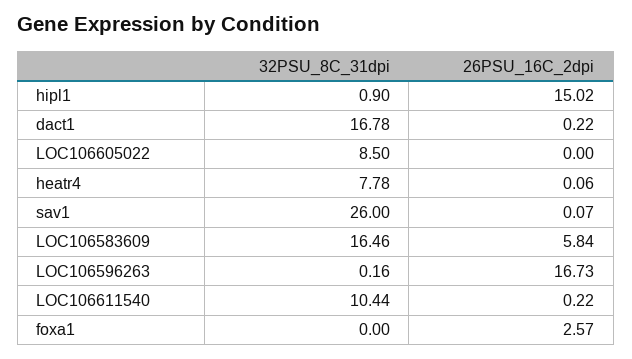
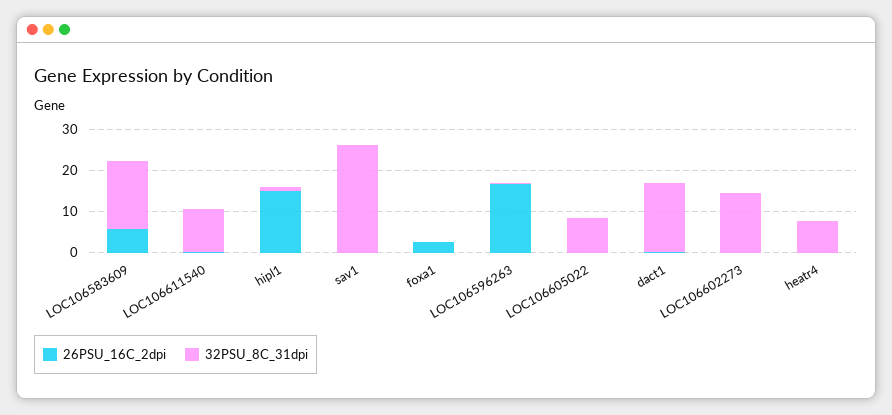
26PSU_16C_2dpi, LOC106602273: none -> 0
32PSU_8C_31dpi, LOC106602273: none -> 14

